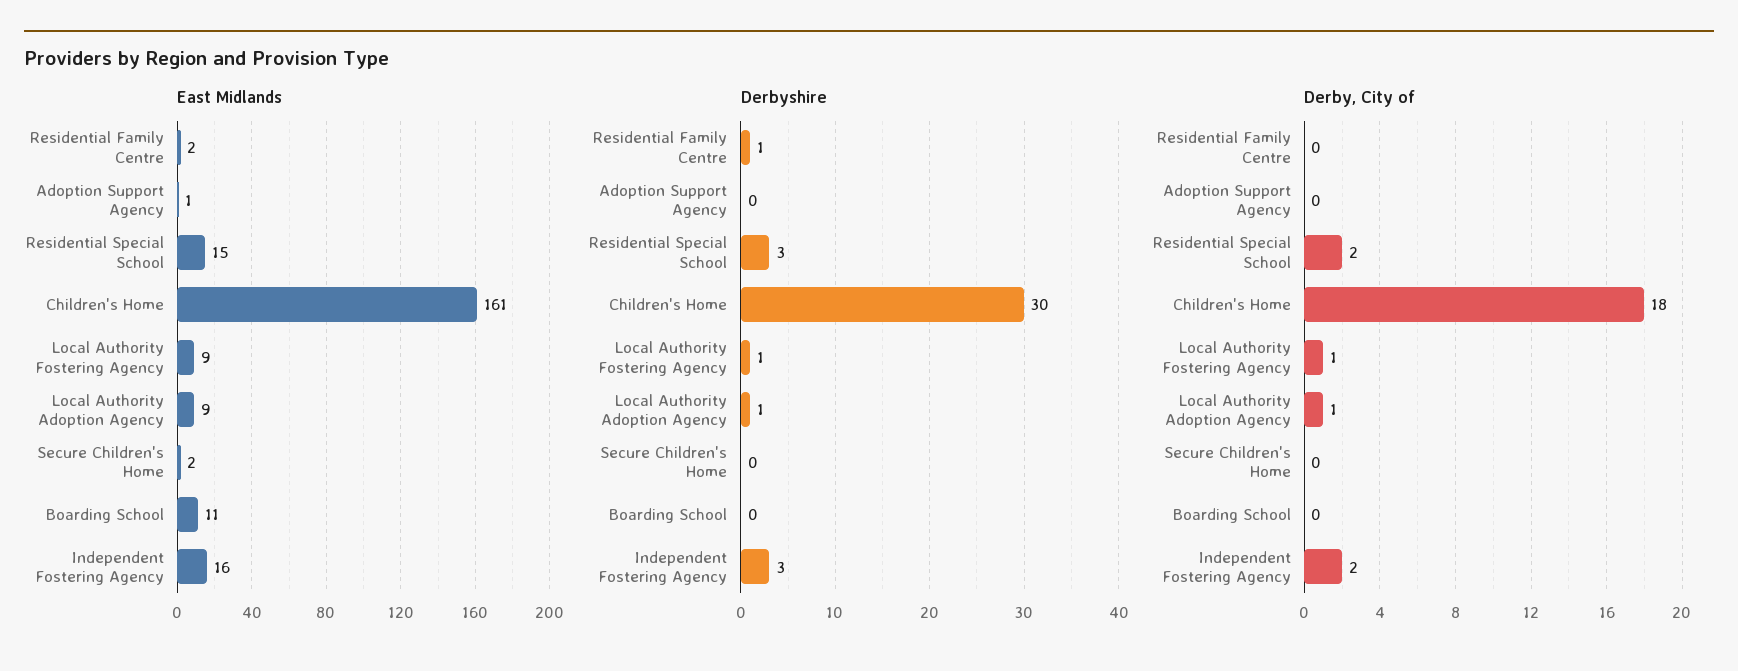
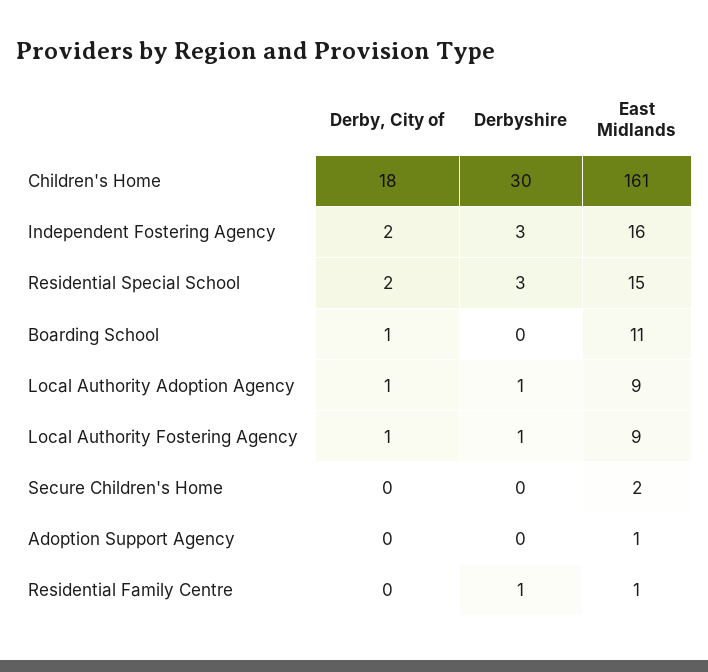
East Midlands, Residential Family Centre: 2 -> 1
Derby, City of, Boarding School: 0 -> 1

